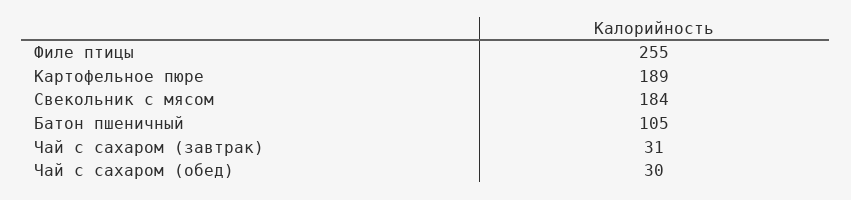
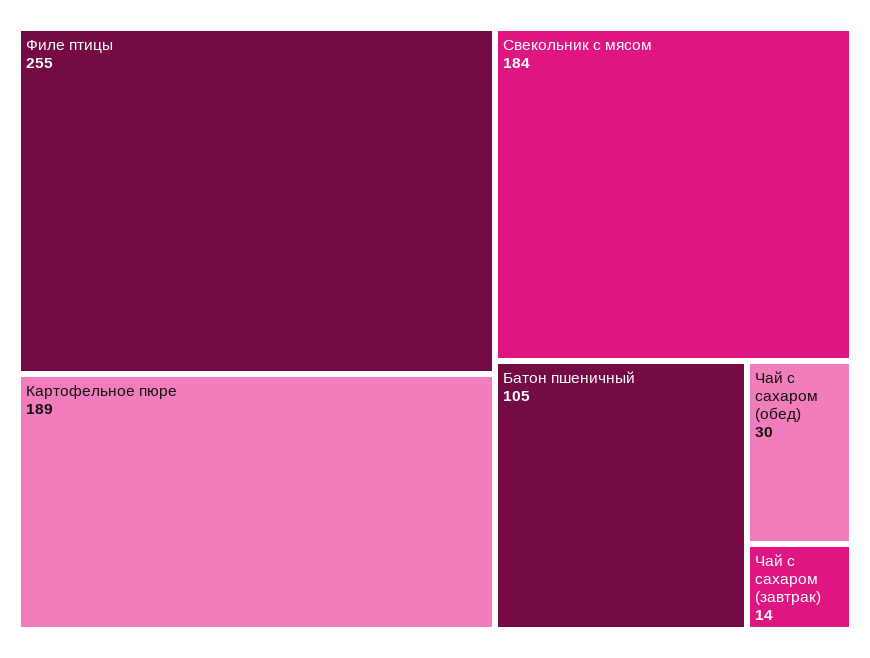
Чай с сахаром (завтрак): 31 -> 14

